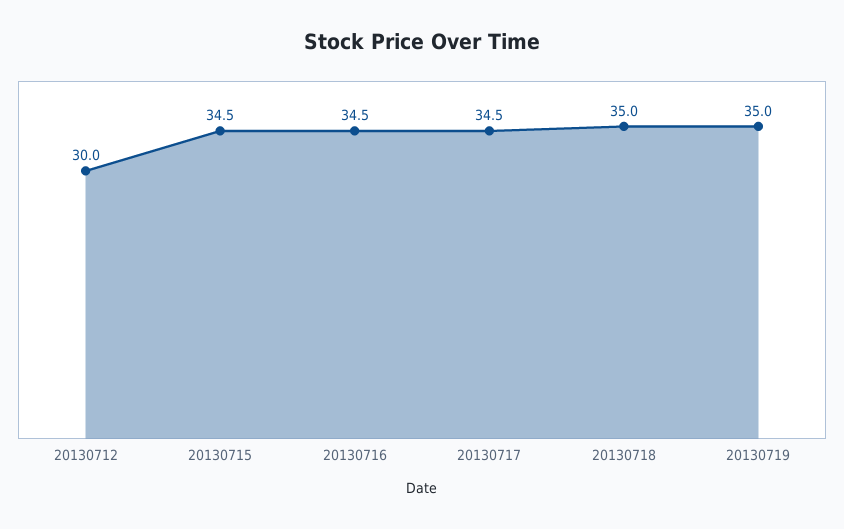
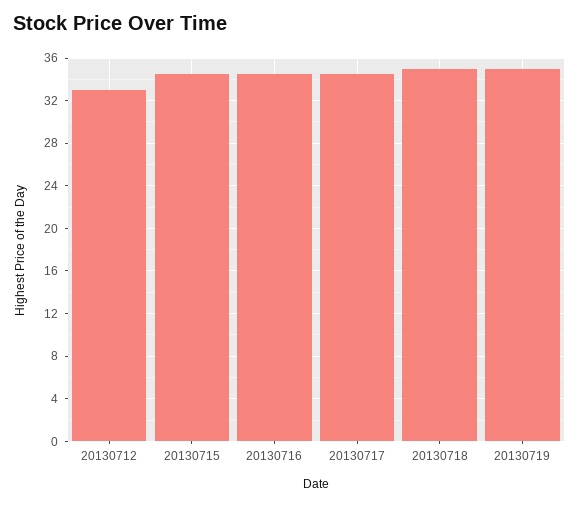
20130712: 30 -> 33

